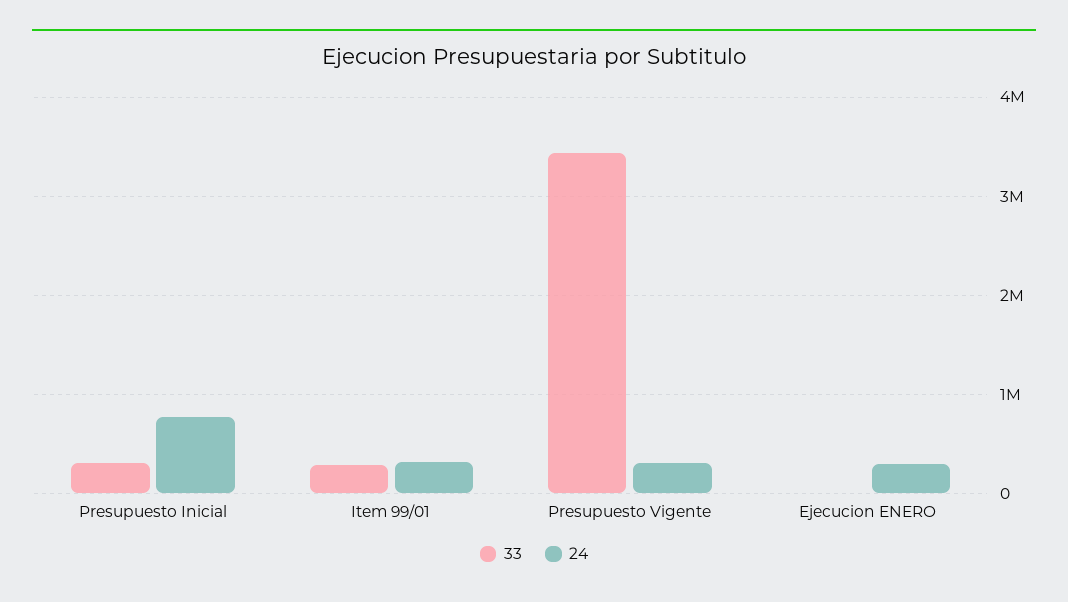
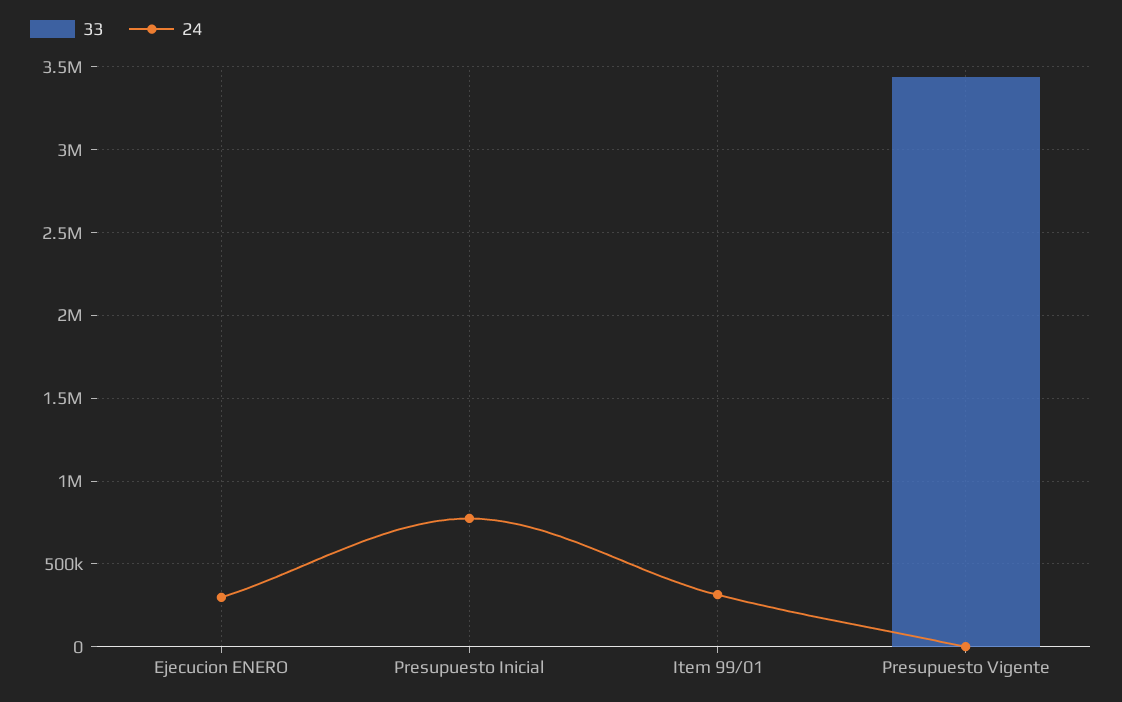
33, Presupuesto Inicial: 300000 -> 0
33, Item 99/01: 300000 -> 0
24, Presupuesto Vigente: 300000 -> 0

